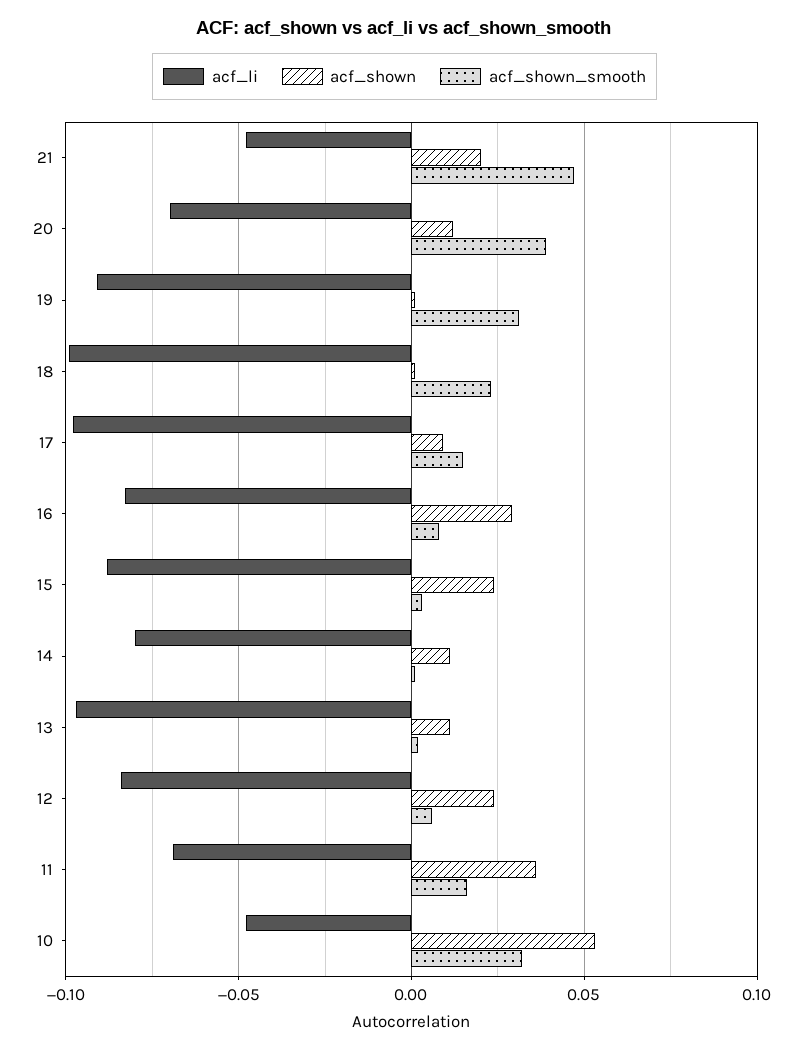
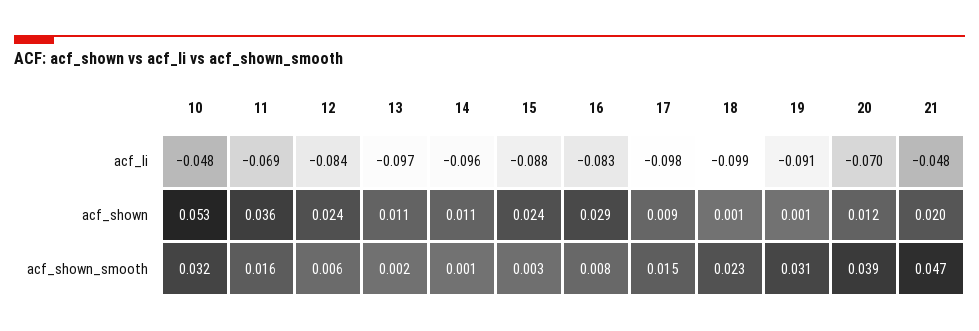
acf_li, 14: -0.08 -> -0.096

